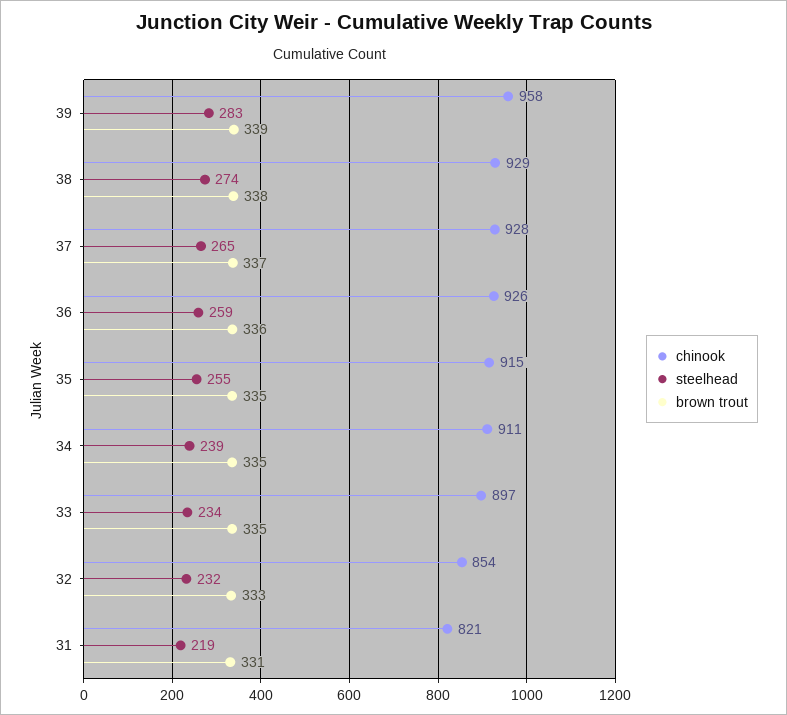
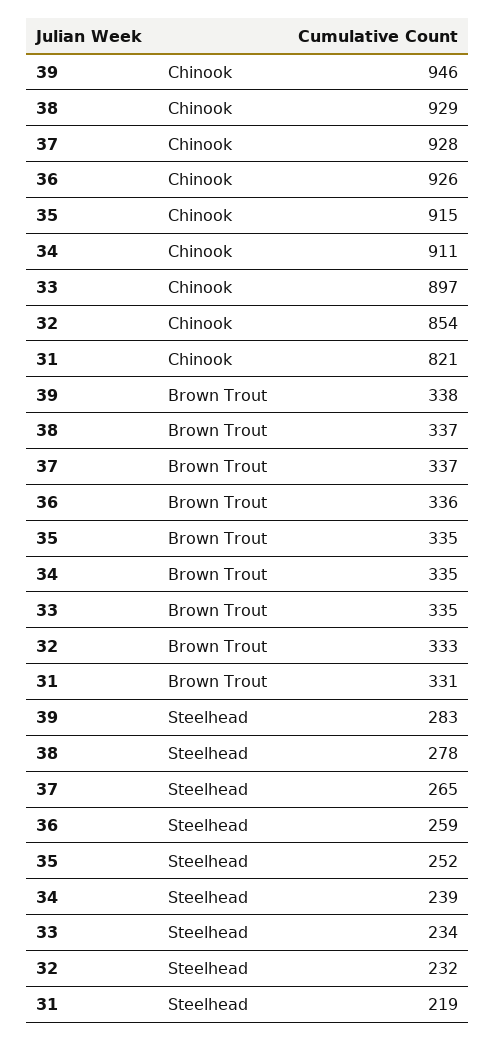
chinook, 39: 958 -> 946
brown trout, 39: 339 -> 338
steelhead, 38: 274 -> 278
brown trout, 38: 338 -> 337
steelhead, 35: 255 -> 252

